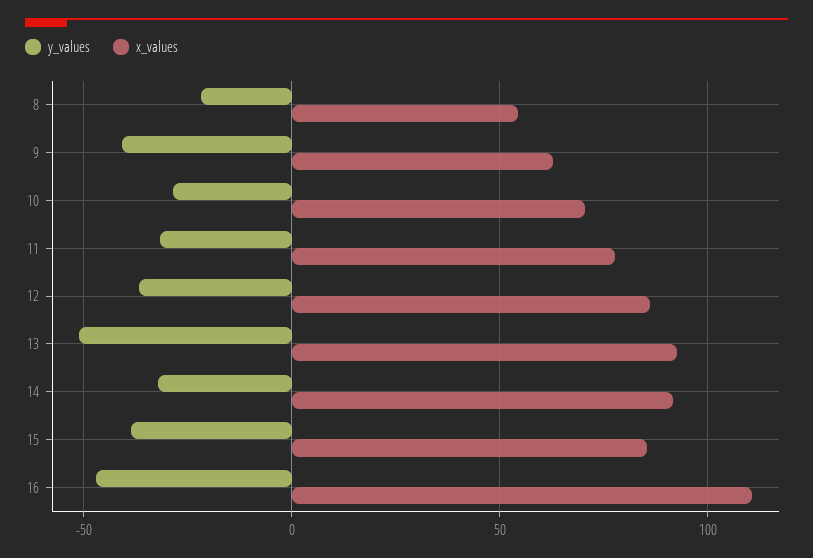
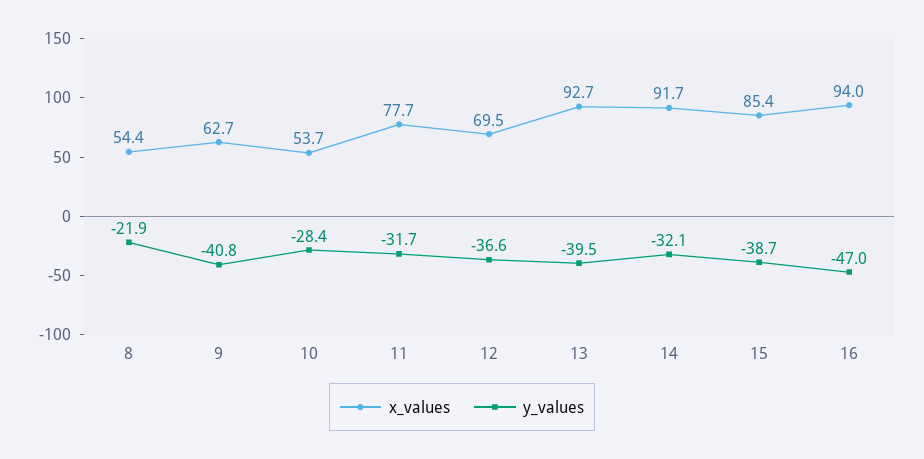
x_values, 10: 70 -> 53.7
x_values, 12: 85 -> 69.5
y_values, 13: -50 -> -39.5
x_values, 16: 110 -> 94

